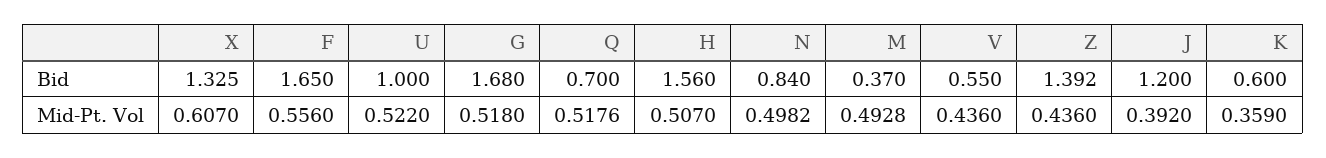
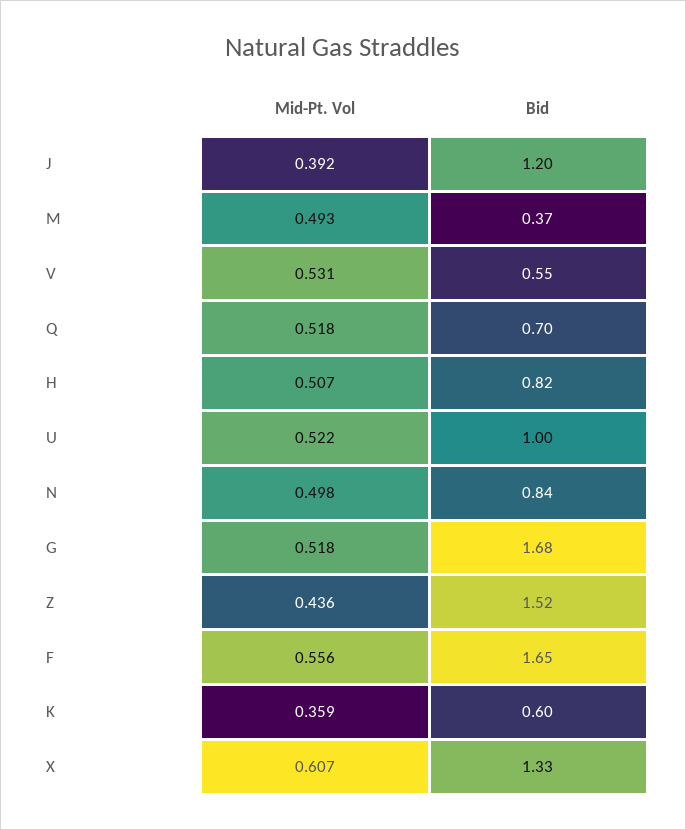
H, Bid: 1.56 -> 0.82
Z, Bid: 1.392 -> 1.52
V, Mid-Pt. Vol: 0.436 -> 0.531

